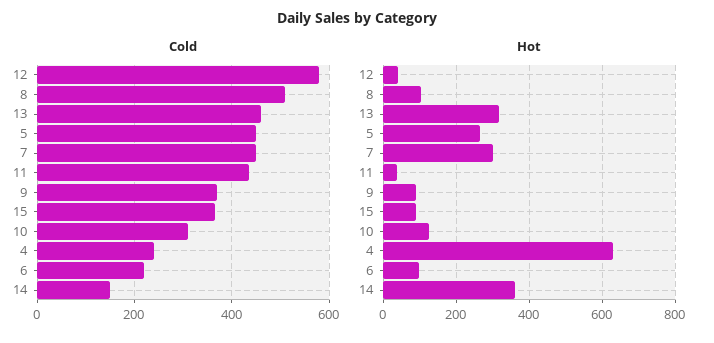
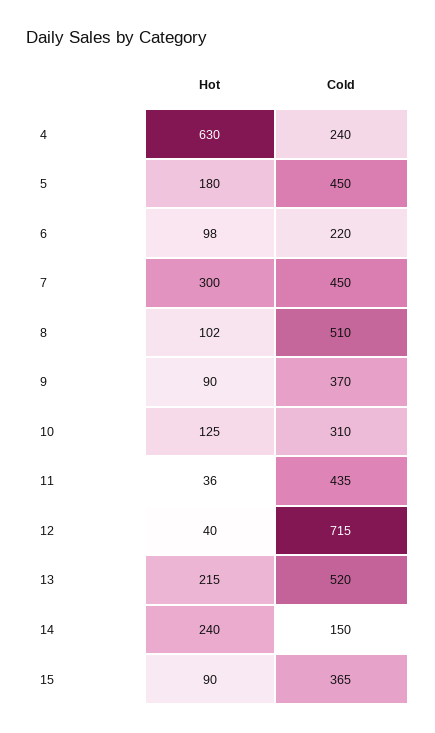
Cold, 12: 580 -> 715
Cold, 13: 460 -> 520
Hot, 13: 320 -> 215
Hot, 5: 260 -> 180
Hot, 14: 360 -> 240

